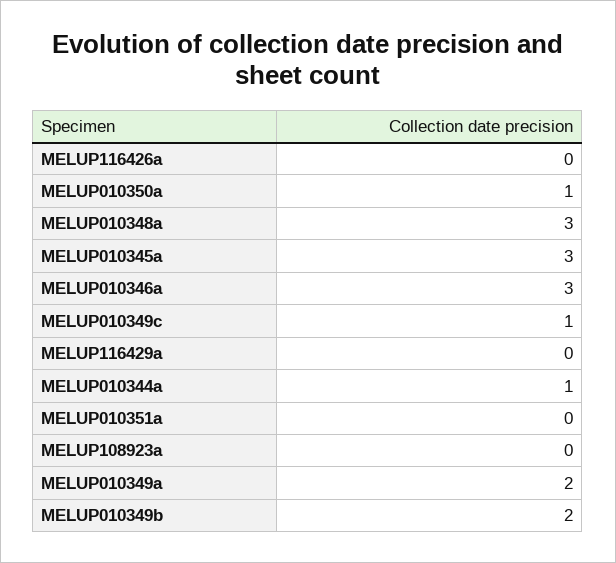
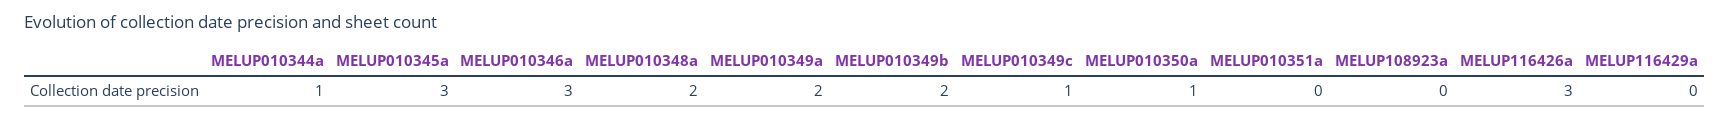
MELUP116426a: 0 -> 3
MELUP010348a: 3 -> 2

